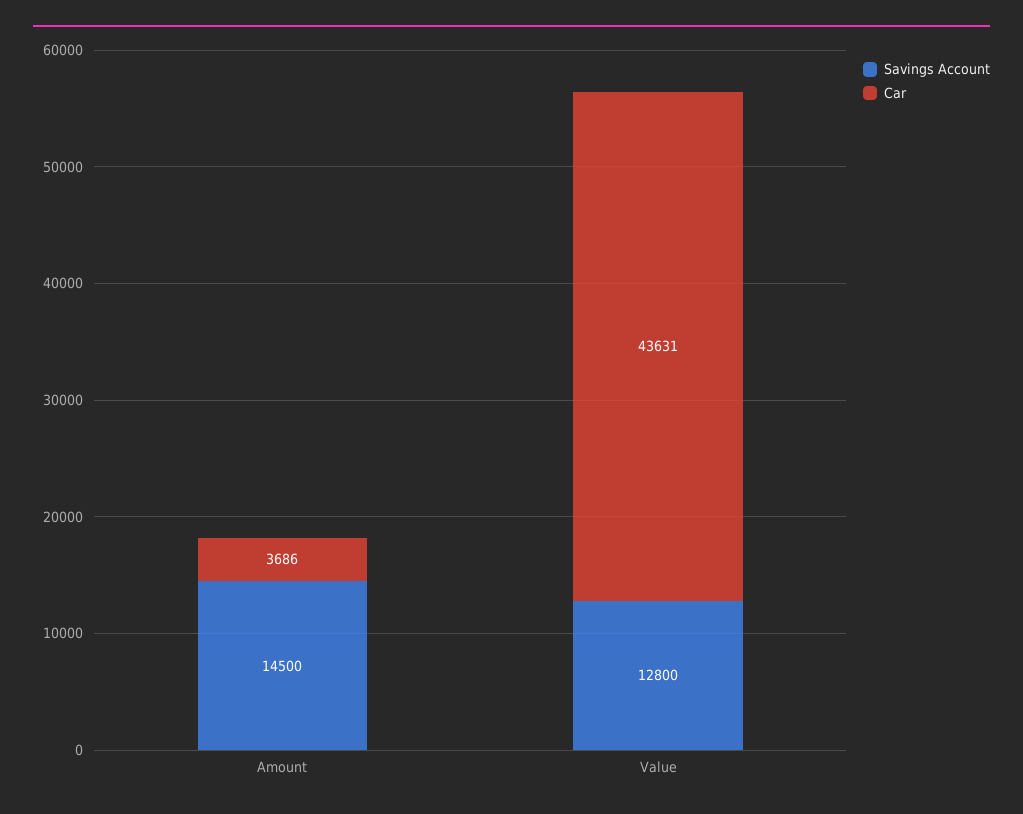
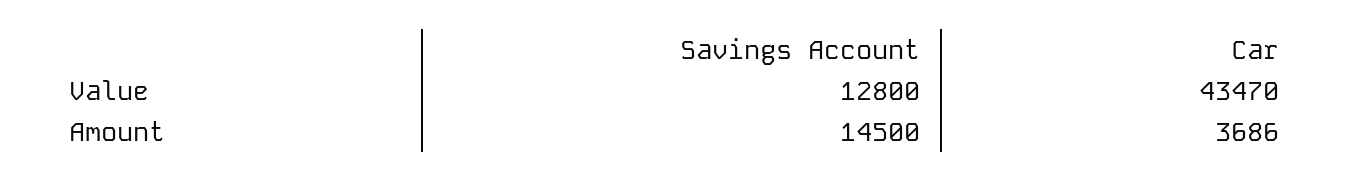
Car, Value: 43631 -> 43470

